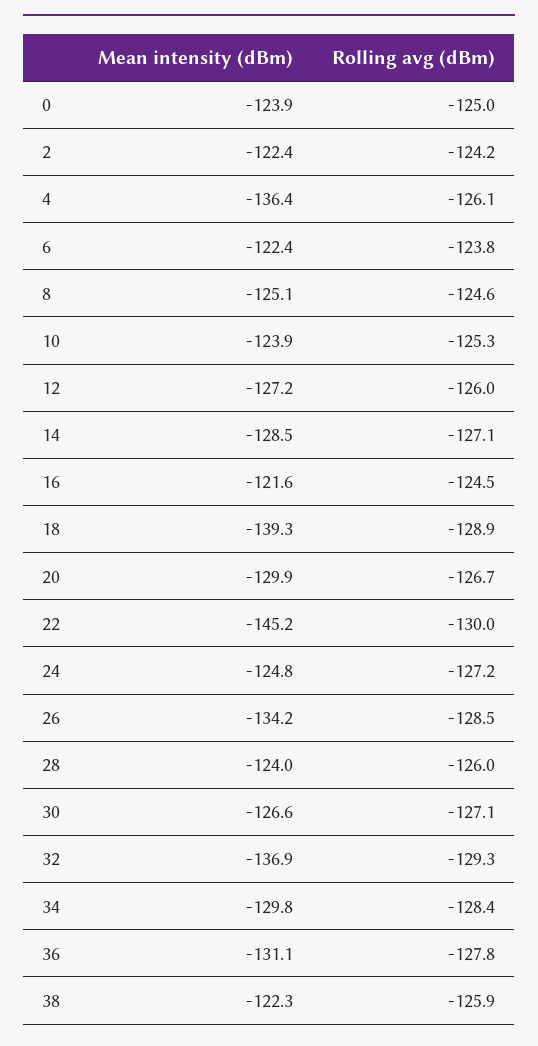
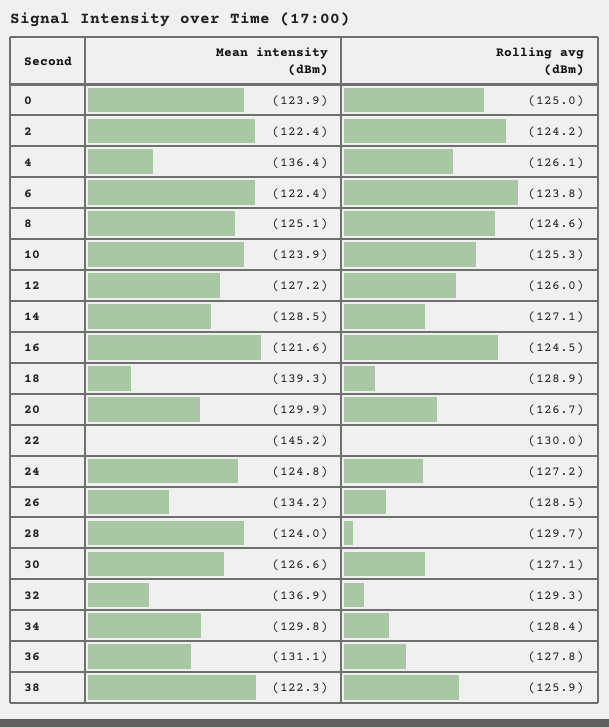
Rolling avg (dBm), 28: -126 -> -129.7

